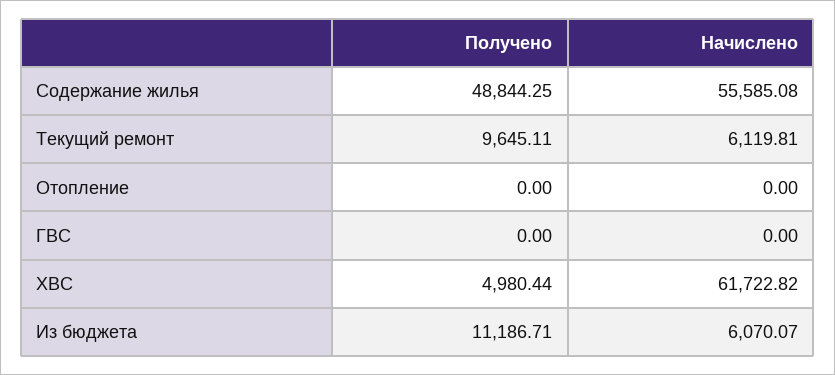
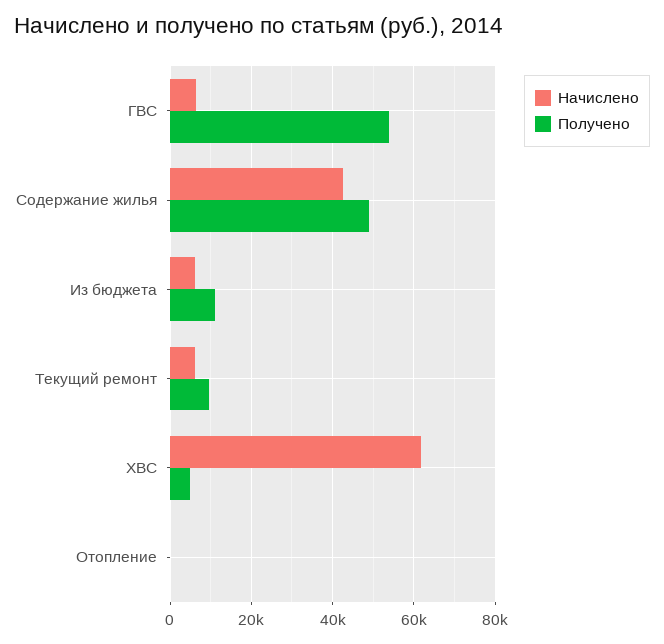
Начислено, Содержание жилья: 55585.08 -> 42000
Получено, ГВС: 0 -> 54000
Начислено, ГВС: 0 -> 6000

